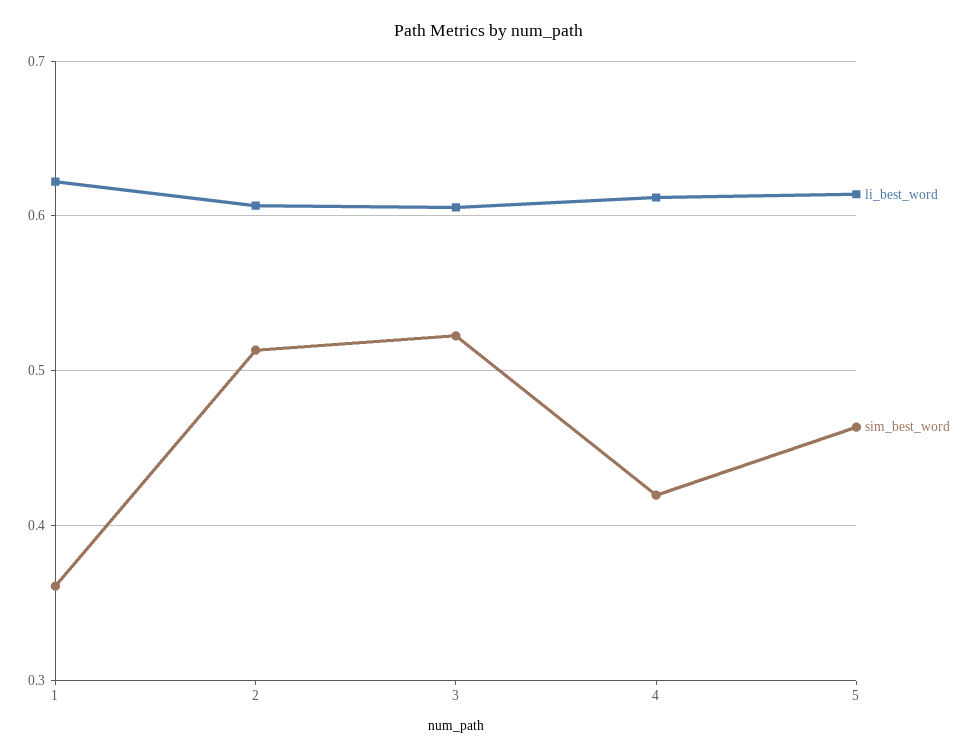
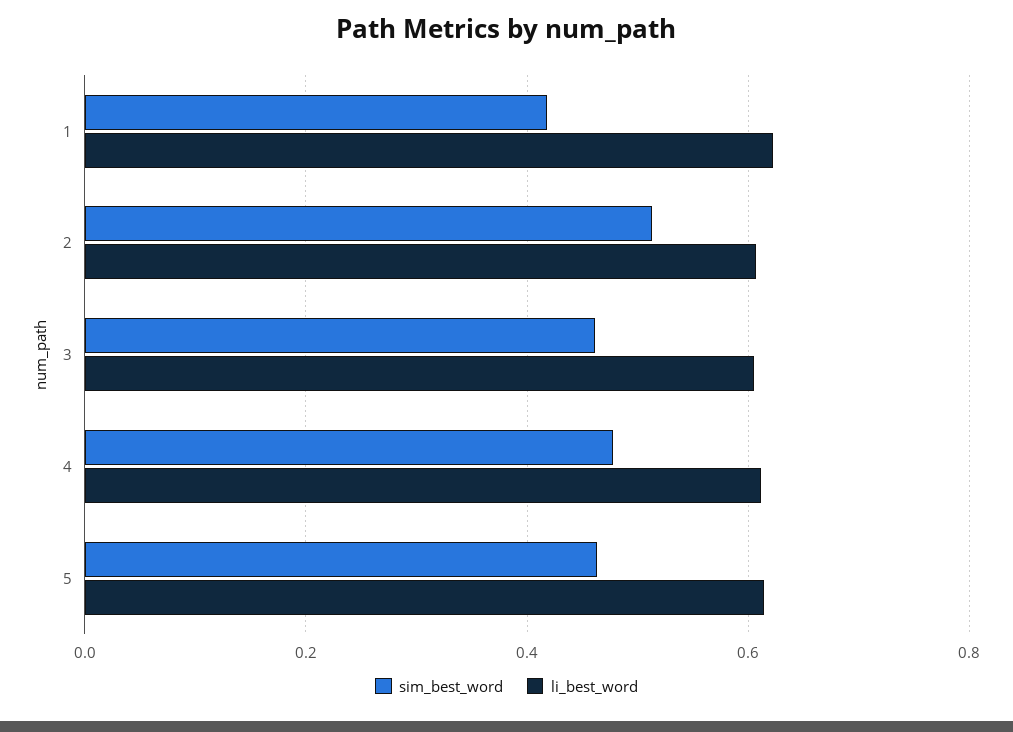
sim_best_word, 1: 0.36 -> 0.42
sim_best_word, 3: 0.52 -> 0.46
sim_best_word, 4: 0.42 -> 0.48

